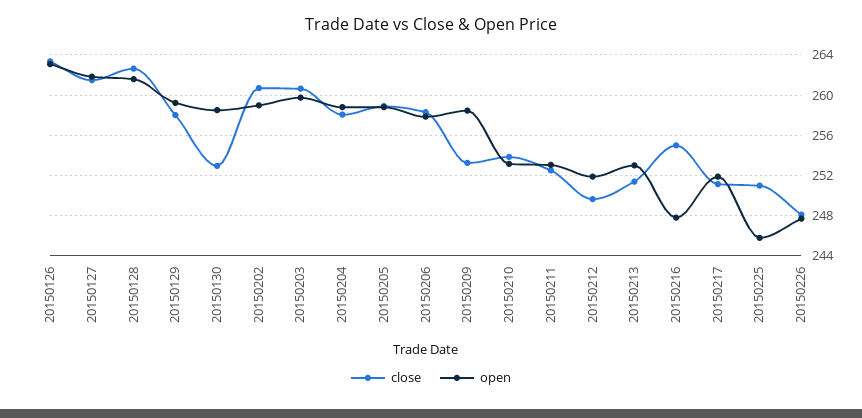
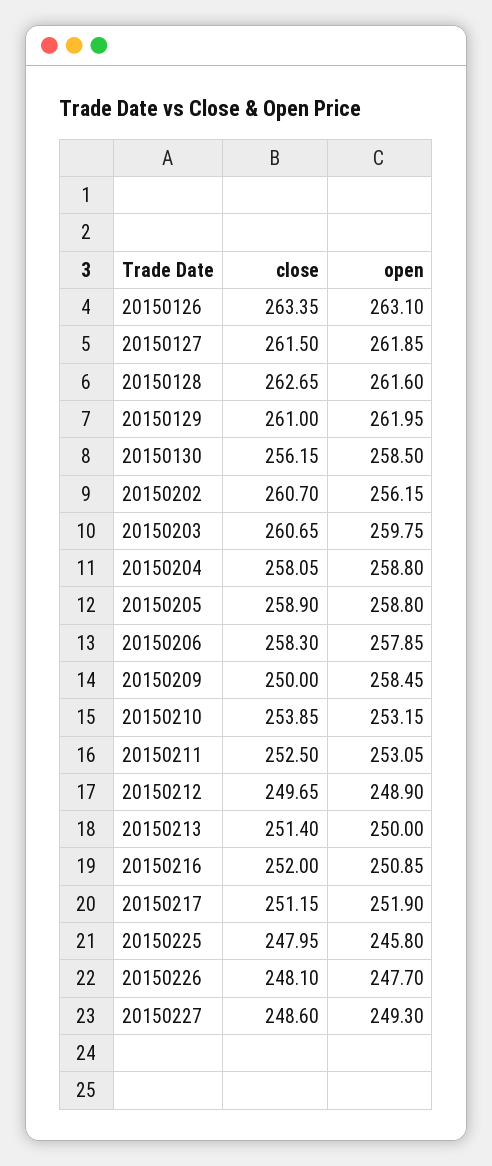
close, 20150129: 258 -> 261
open, 20150129: 259 -> 261.95
close, 20150130: 253 -> 256.15
open, 20150202: 259 -> 256.15
close, 20150209: 253 -> 250
open, 20150212: 252 -> 248.9
open, 20150213: 253 -> 250
close, 20150216: 255 -> 252
open, 20150216: 248 -> 250.85
close, 20150225: 251 -> 247.95
close, 20150227: none -> 248.6
open, 20150227: none -> 249.3

